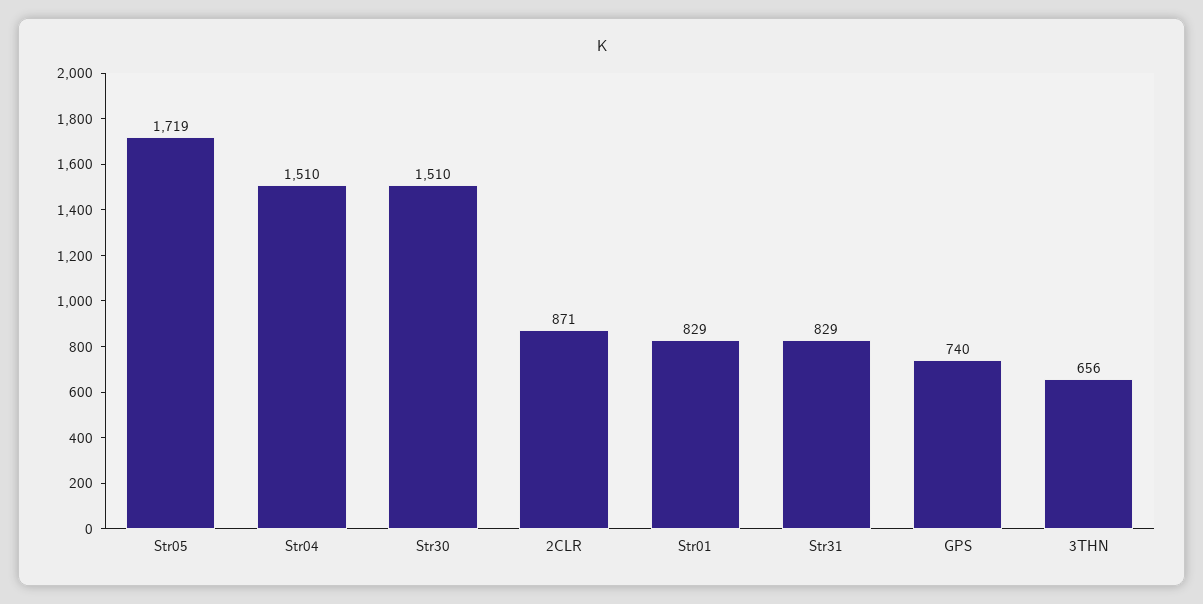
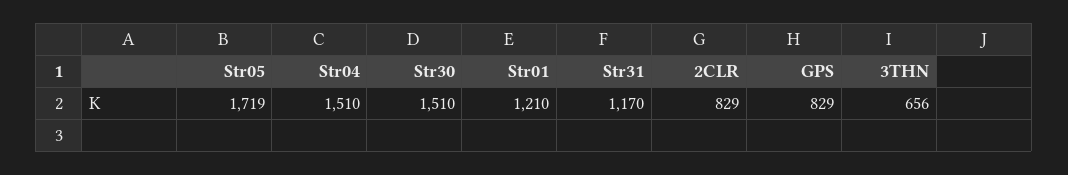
2CLR: 871 -> 829
Str01: 829 -> 1210
Str31: 829 -> 1170
GPS: 740 -> 829

